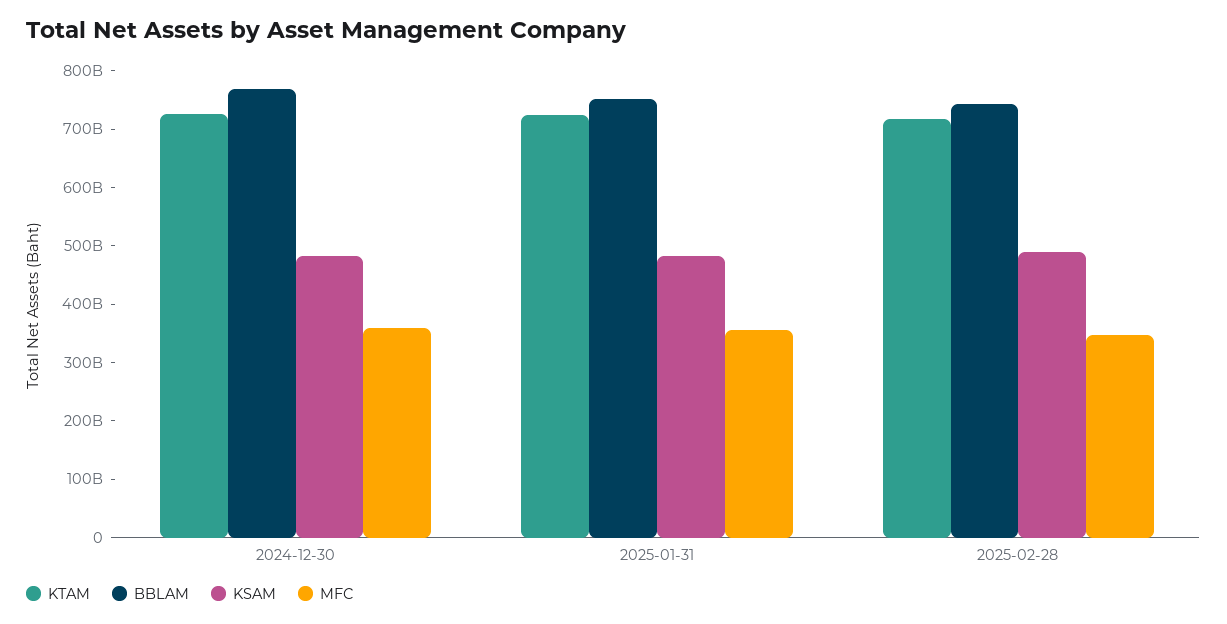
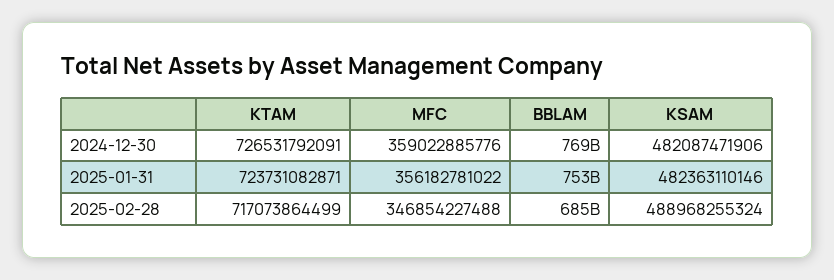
BBLAM, 2025-02-28: 740000000000 -> 685000000000

